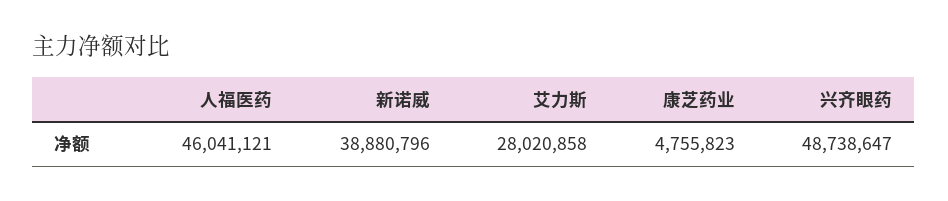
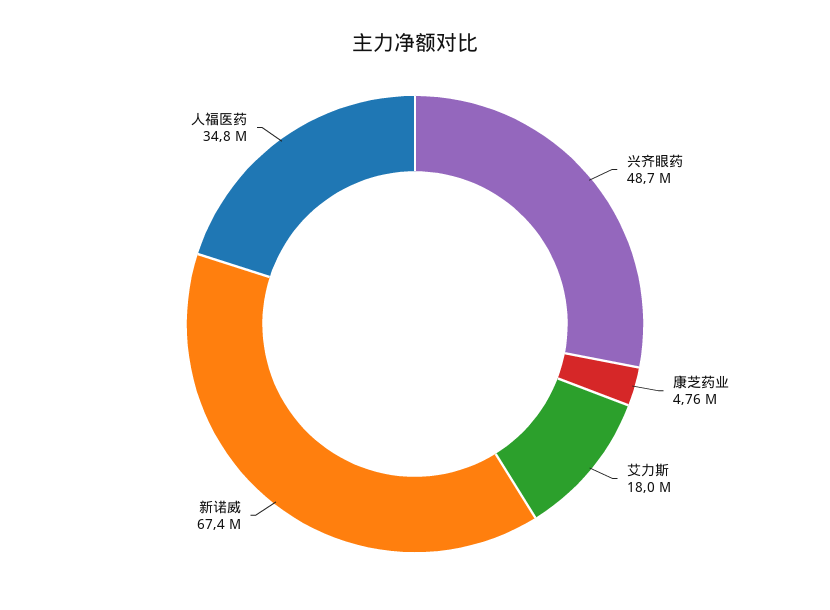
人福医药: 46041121 -> 34800000
新诺威: 38880796 -> 67400000
艾力斯: 28020858 -> 18000000

